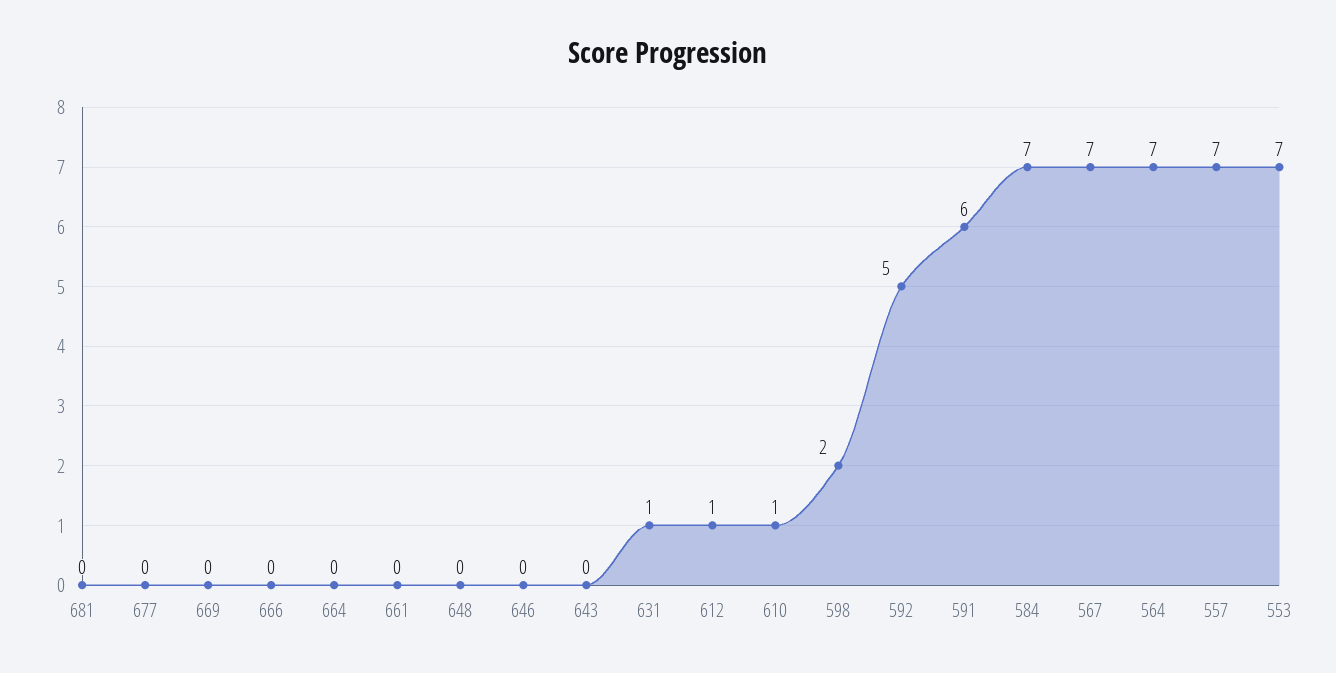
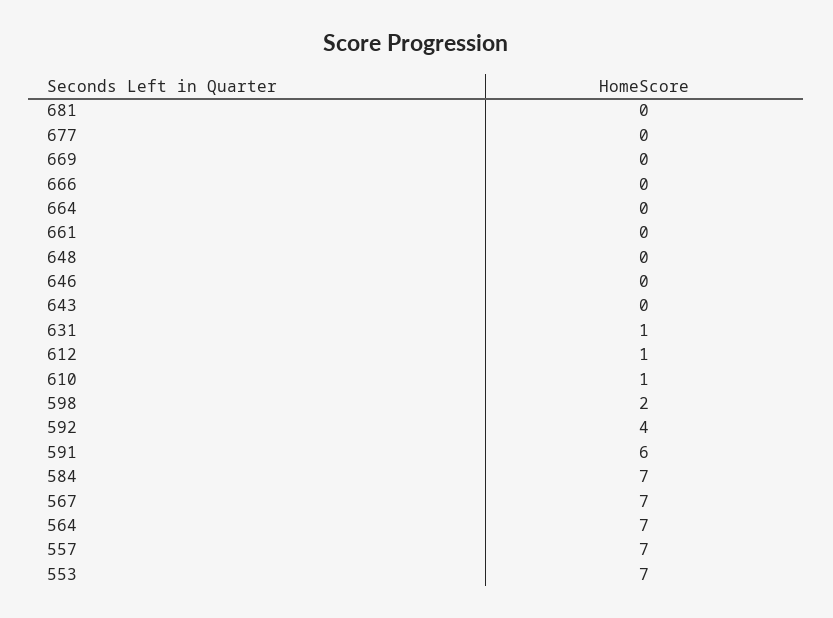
592: 5 -> 4

